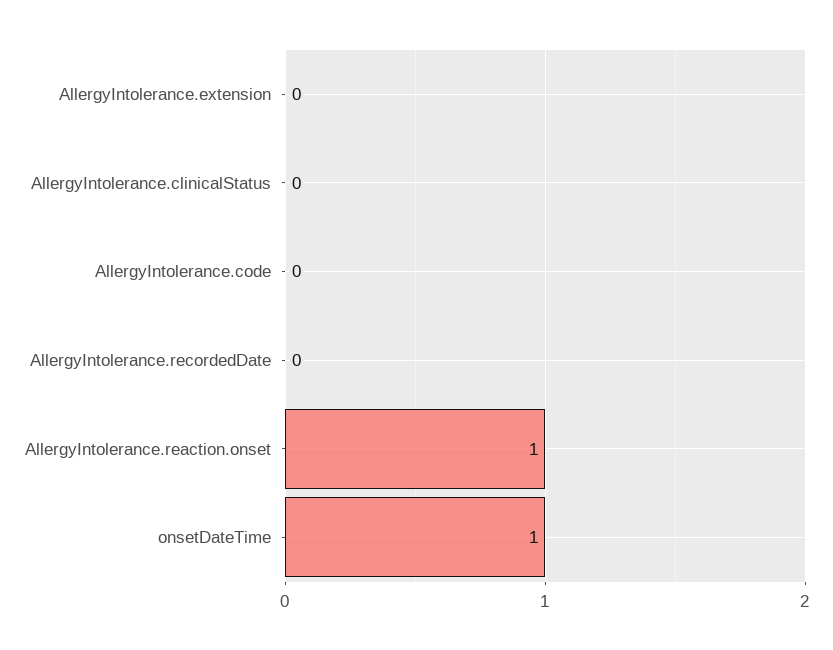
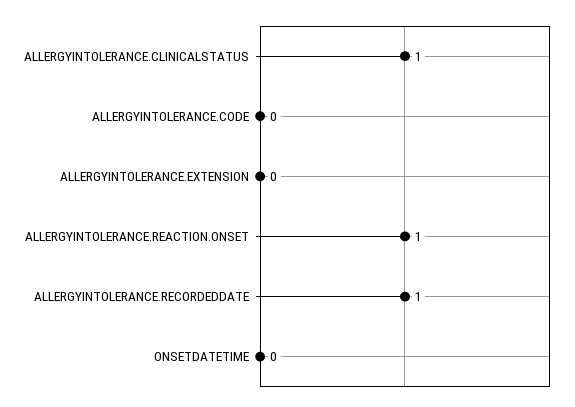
AllergyIntolerance.clinicalStatus: 0 -> 1
AllergyIntolerance.recordedDate: 0 -> 1
onsetDateTime: 1 -> 0

